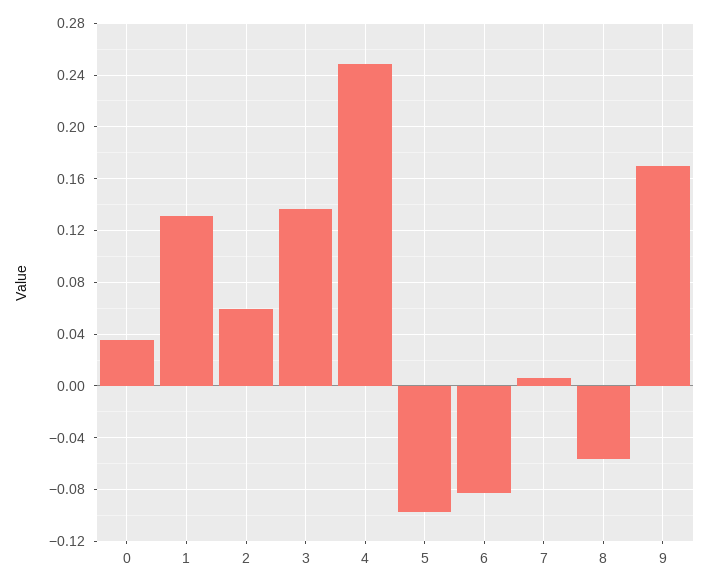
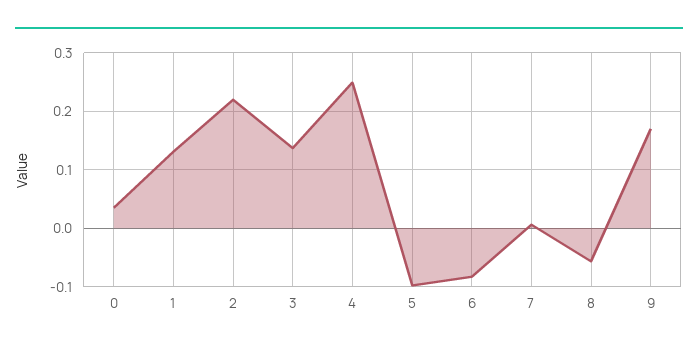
2: 0.06 -> 0.22

